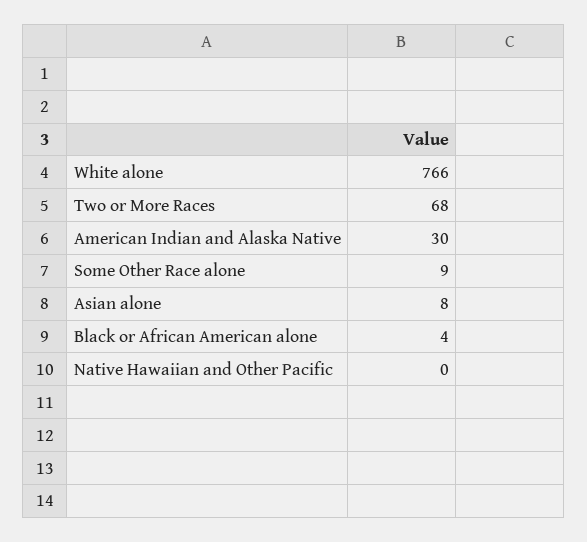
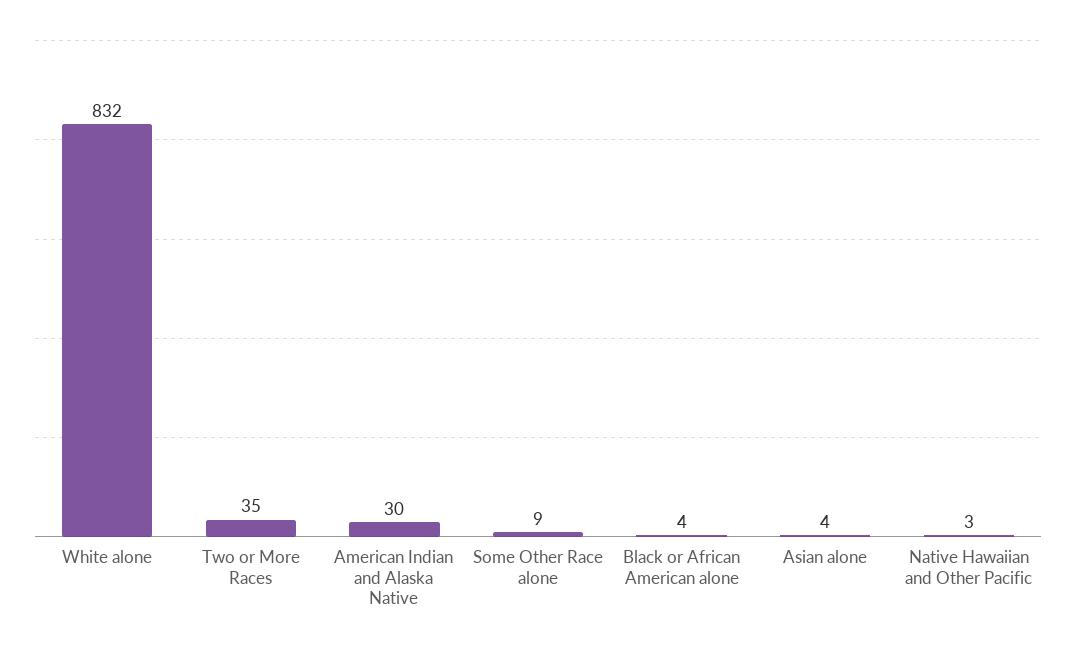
White alone: 766 -> 832
Two or More Races: 68 -> 35
Asian alone: 8 -> 4
Native Hawaiian and Other Pacific: 0 -> 3

